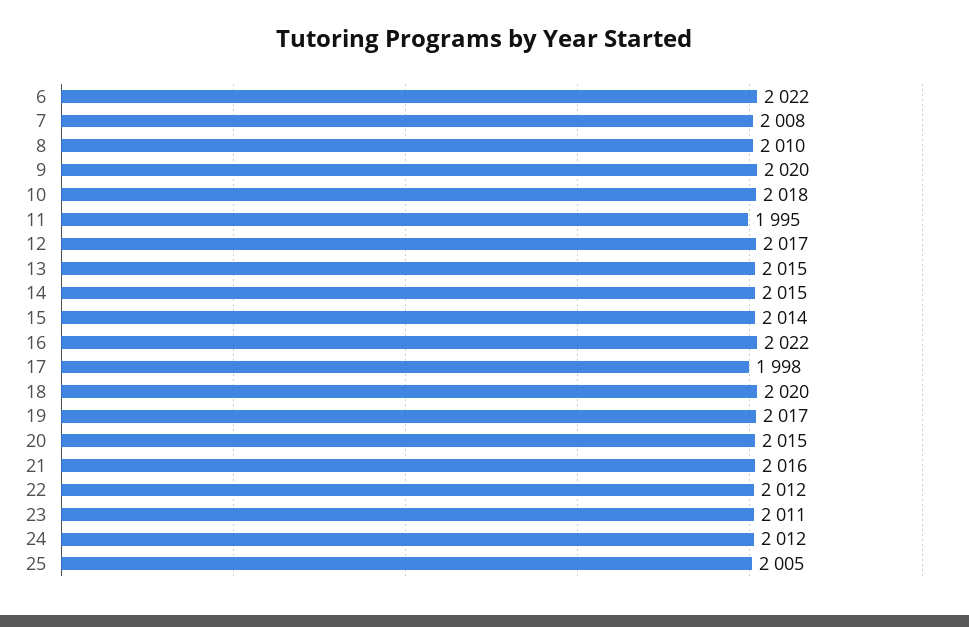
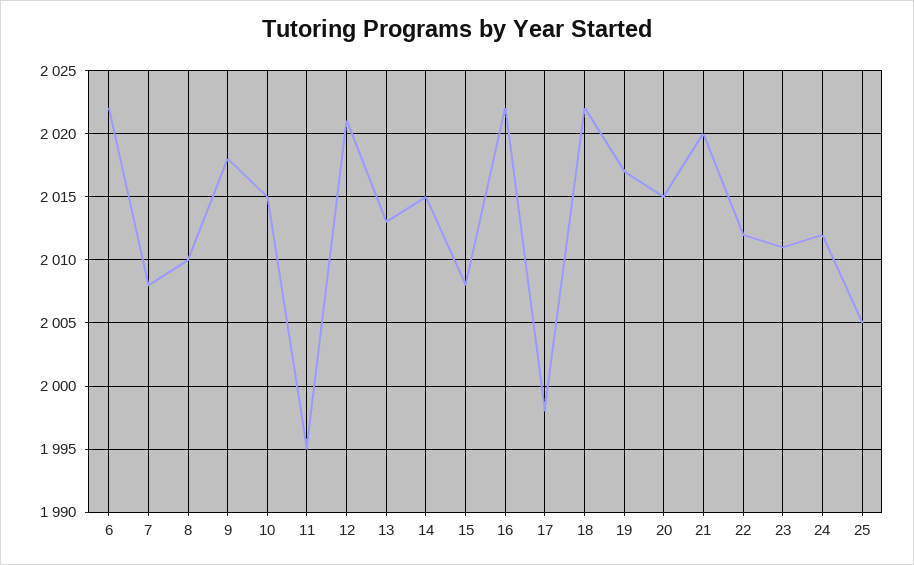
9: 2020 -> 2018
10: 2018 -> 2015
12: 2017 -> 2021
13: 2015 -> 2013
15: 2014 -> 2008
18: 2020 -> 2022
21: 2016 -> 2020

